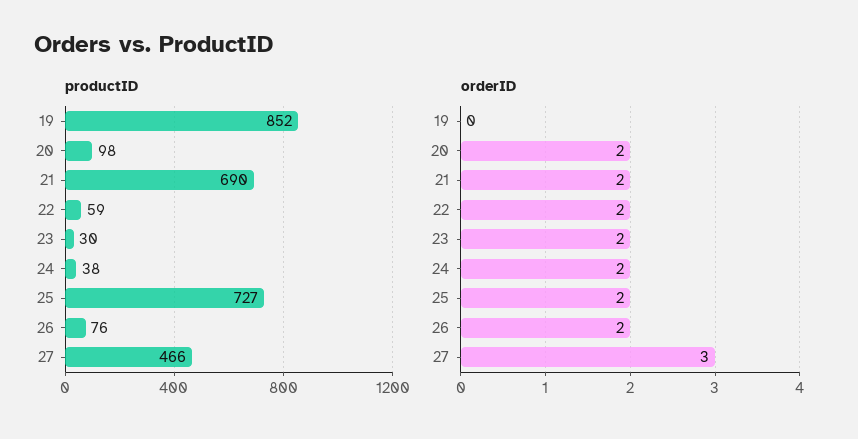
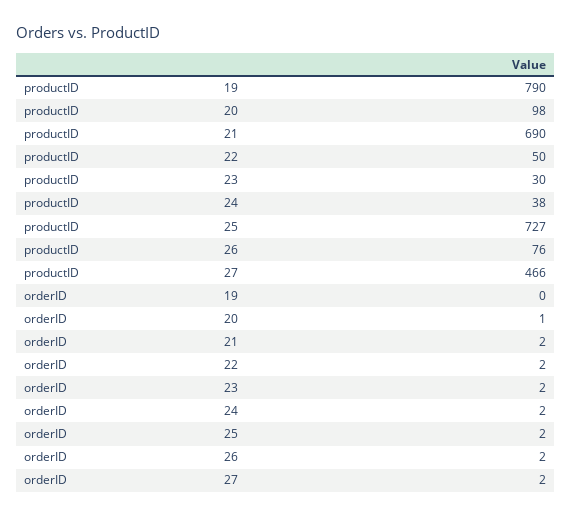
productID, 19: 852 -> 790
productID, 22: 59 -> 50
orderID, 20: 2 -> 1
orderID, 27: 3 -> 2

